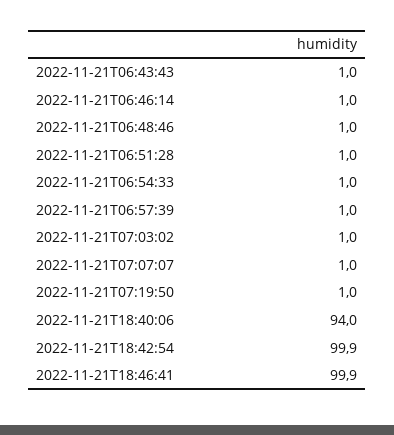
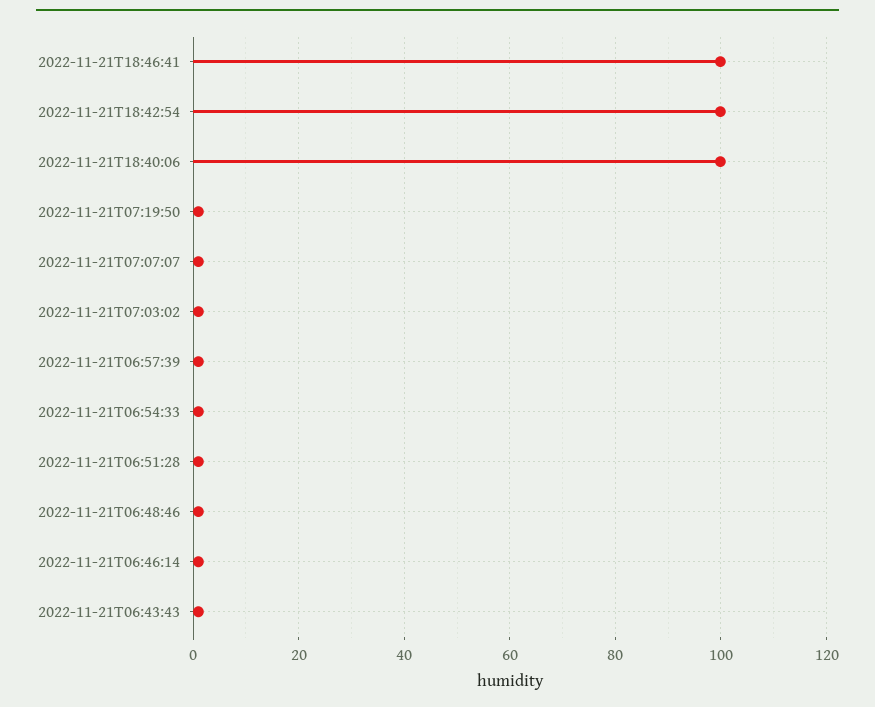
2022-11-21T18:40:06: 94 -> 100

